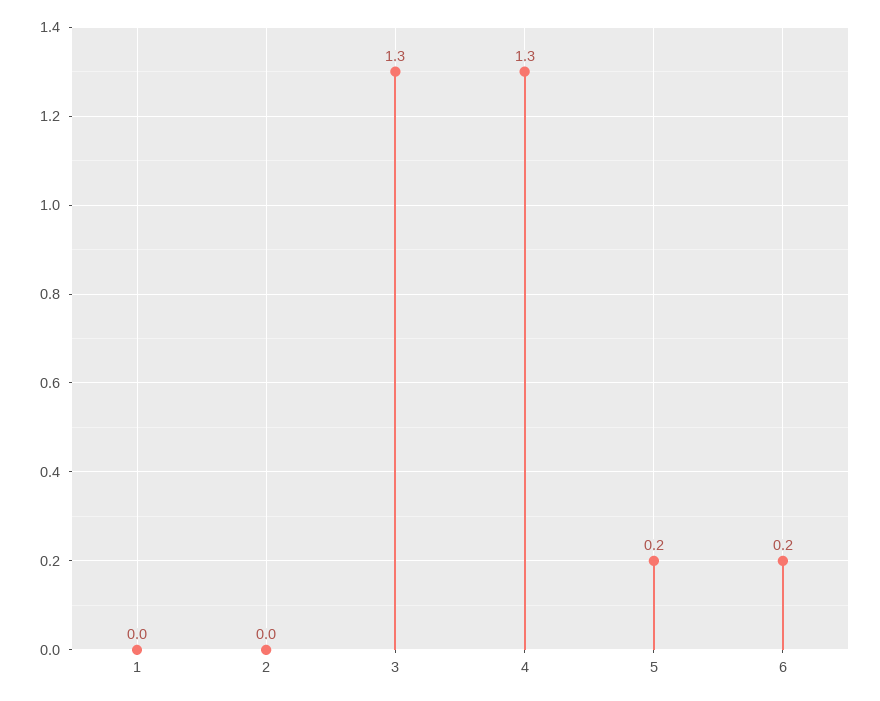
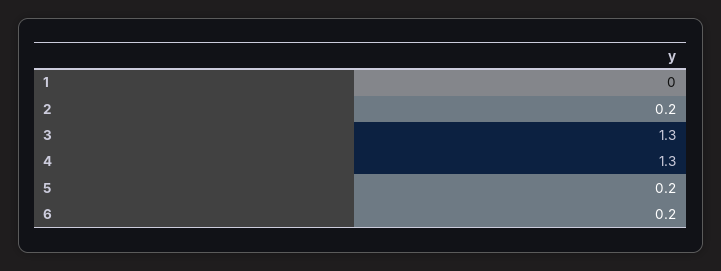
2: 0 -> 0.2

